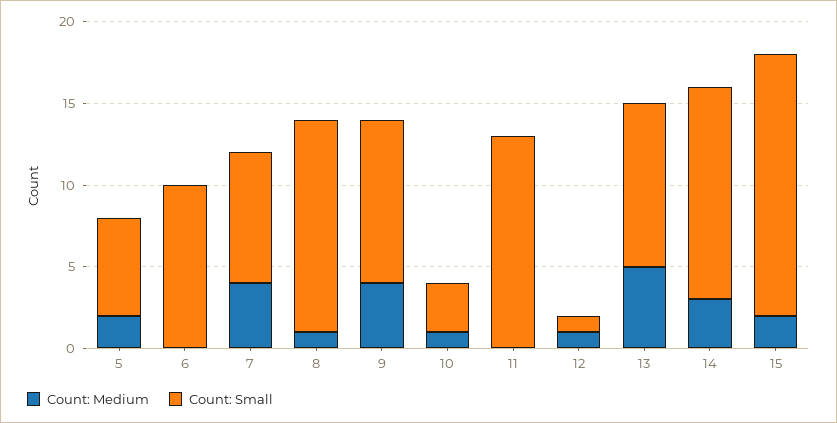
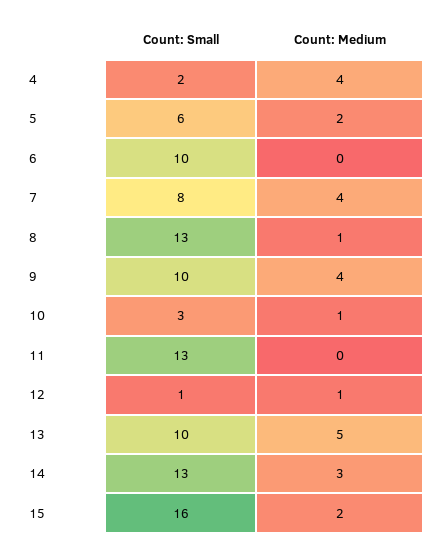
Count: Small, 4: none -> 2
Count: Medium, 4: none -> 4

